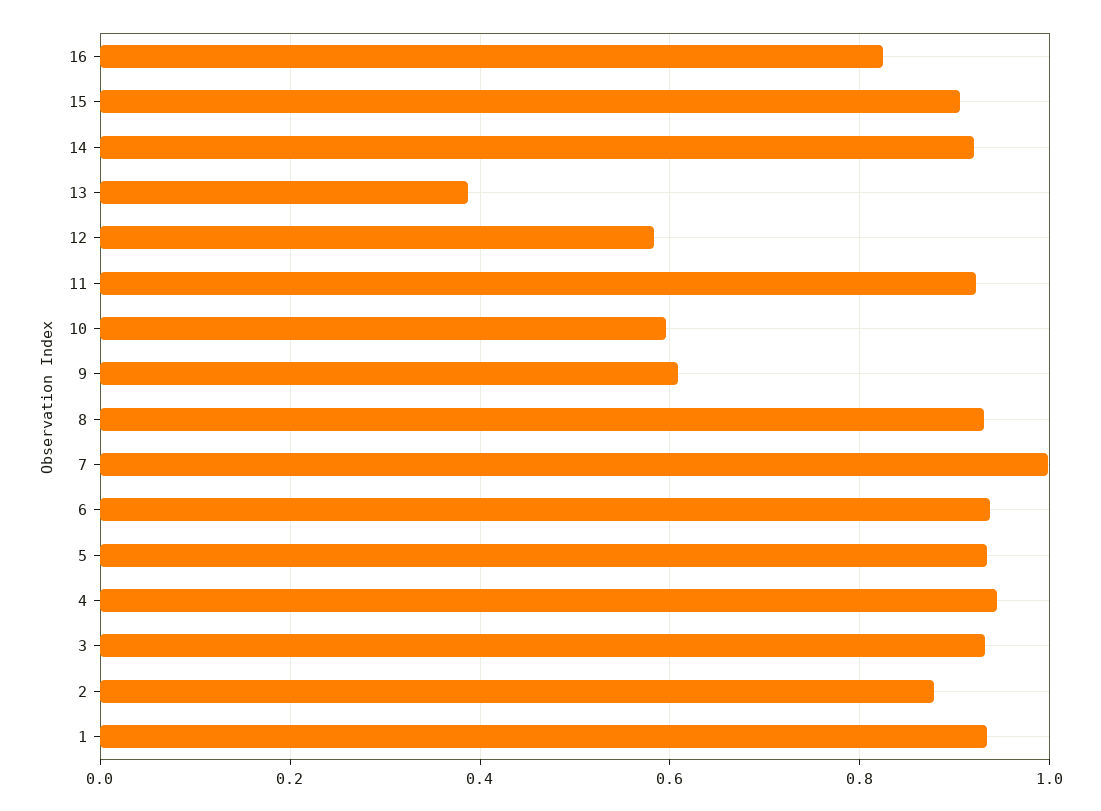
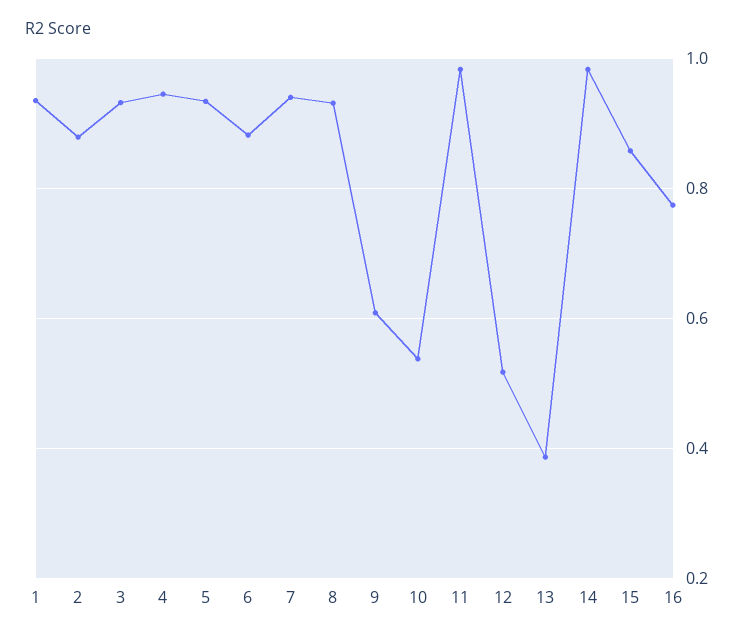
16: 0.82 -> 0.78
15: 0.9 -> 0.86
14: 0.92 -> 0.98
12: 0.58 -> 0.52
11: 0.92 -> 0.98
10: 0.6 -> 0.54
7: 1 -> 0.94
6: 0.94 -> 0.88

